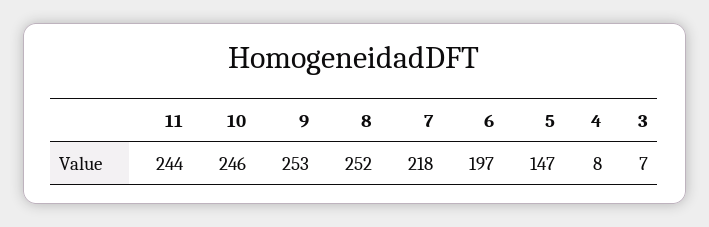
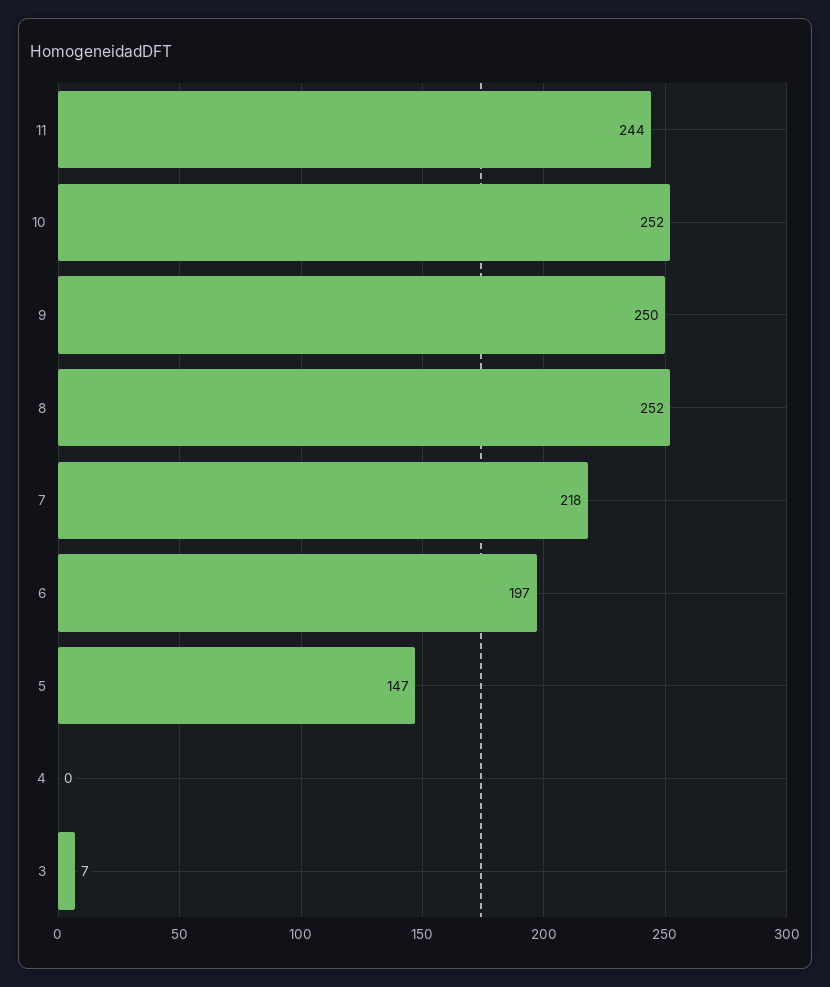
10: 246 -> 252
9: 253 -> 250
4: 8 -> 0

